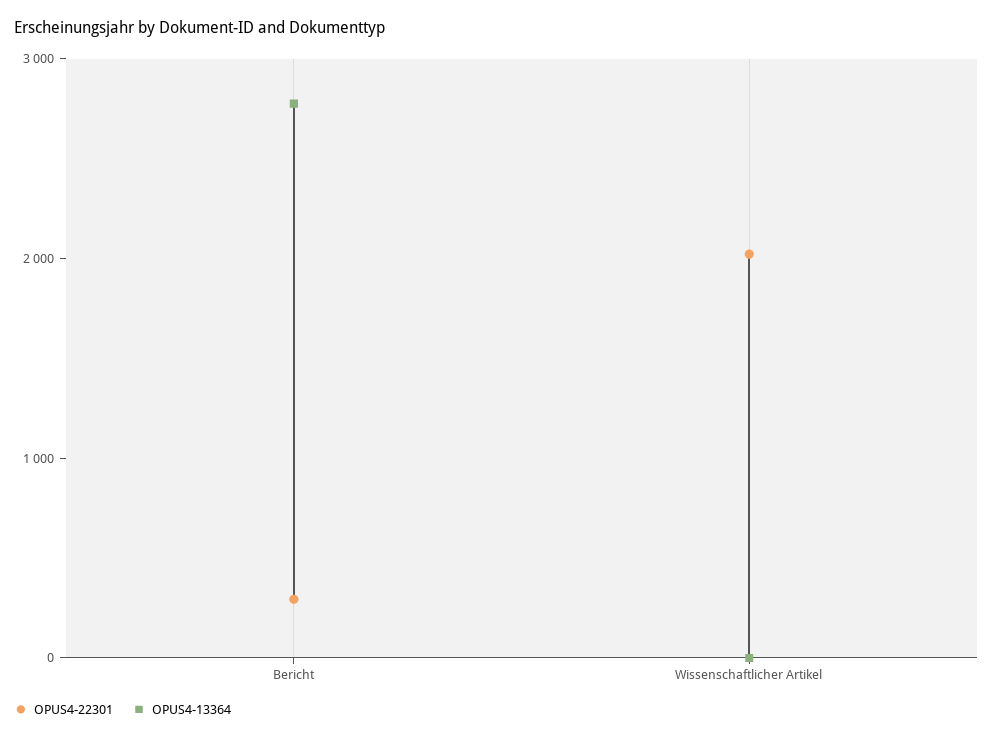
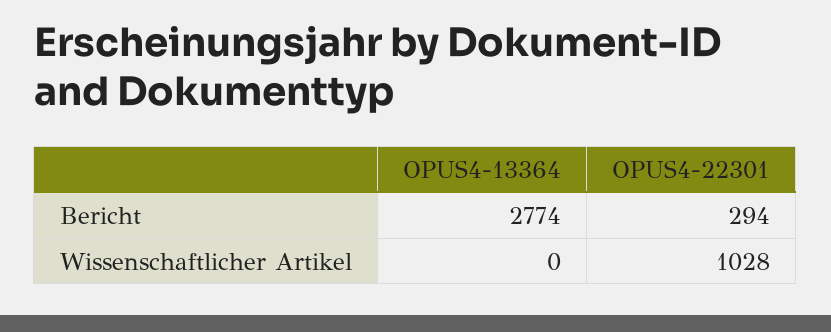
OPUS4-22301, Wissenschaftlicher Artikel: 2000 -> 1028

